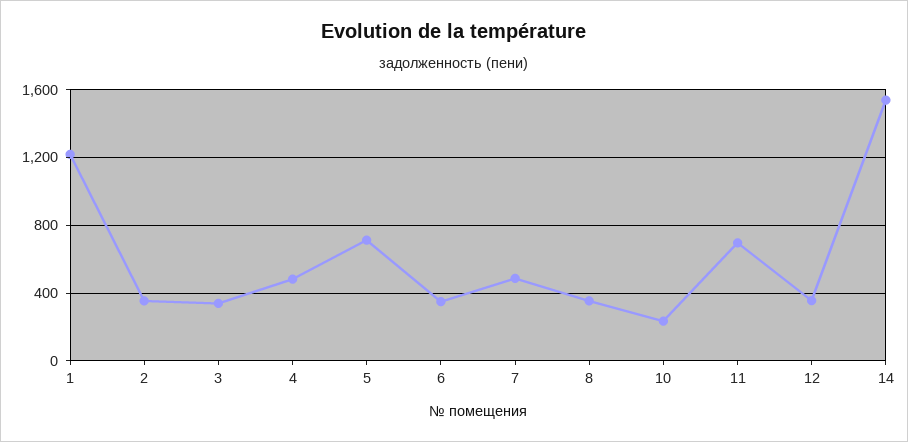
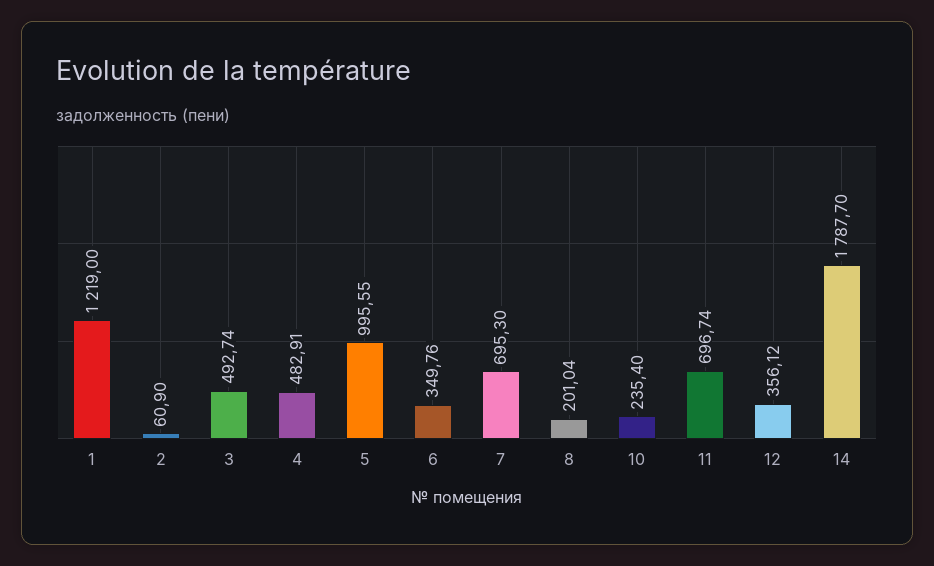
2: 350 -> 60.9
3: 350 -> 492.74
5: 700 -> 995.55
7: 500 -> 695.3
8: 350 -> 201.04
14: 1550 -> 1787.7

